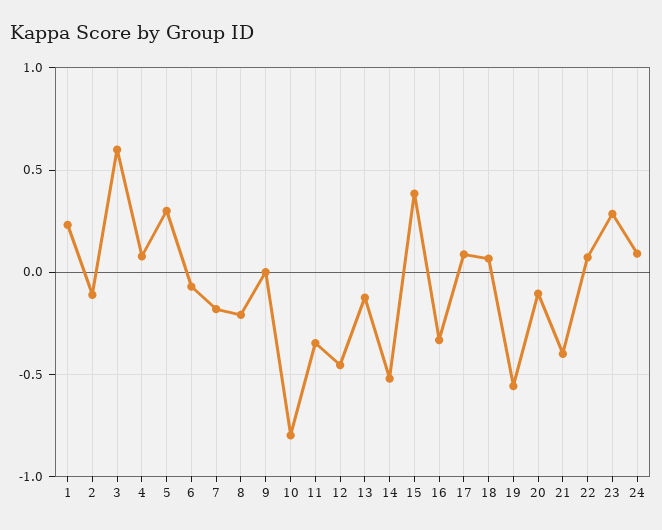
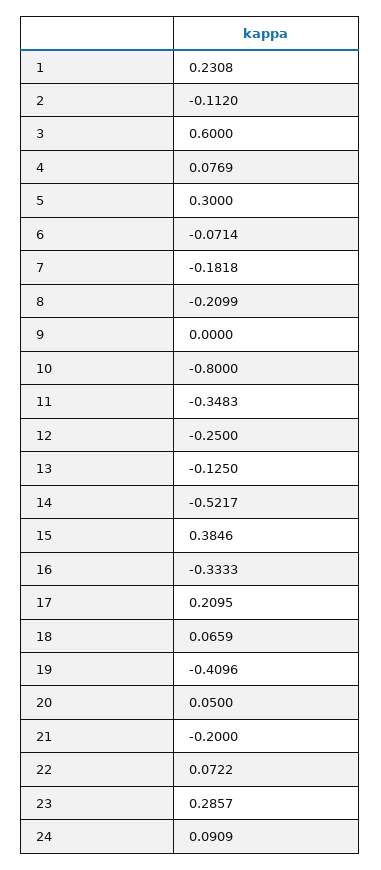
12: -0.45 -> -0.25
17: 0.1 -> 0.2095
19: -0.55 -> -0.4096
20: -0.1 -> 0.05
21: -0.4 -> -0.2

